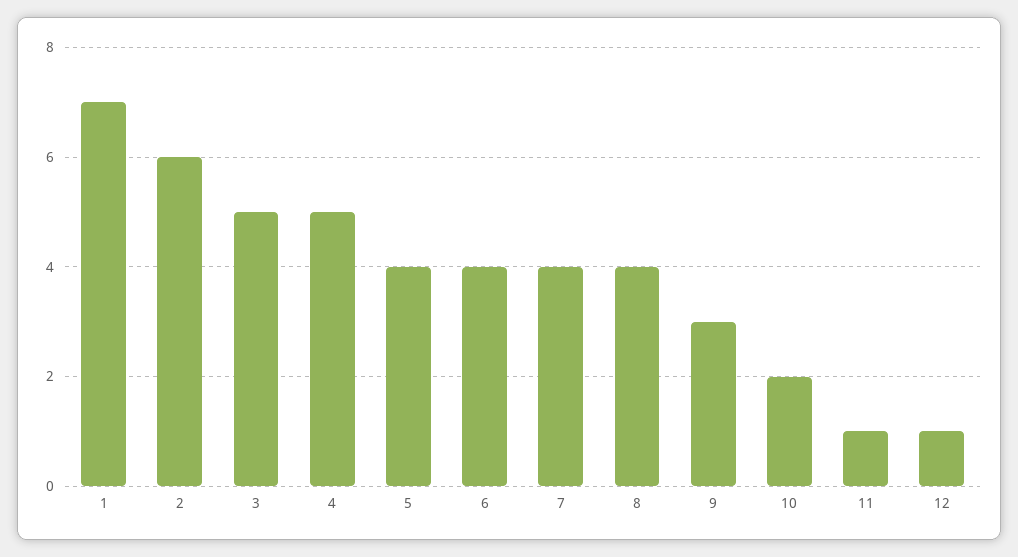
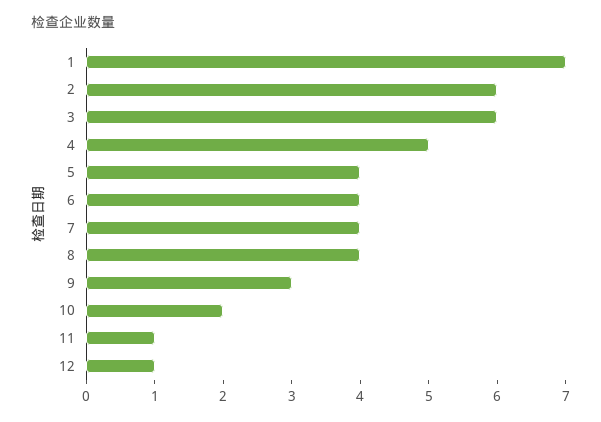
3: 5 -> 6

